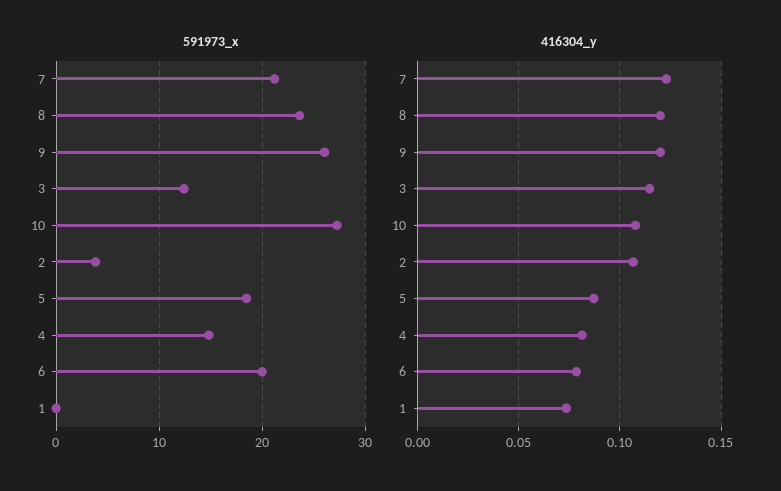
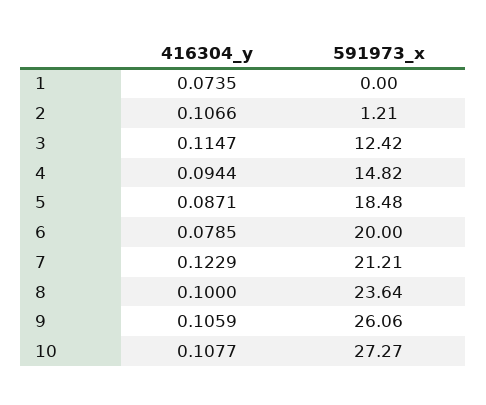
591973_x, 2: 4 -> 1.21
416304_y, 8: 0.12 -> 0.1
416304_y, 9: 0.12 -> 0.1059
416304_y, 4: 0.08 -> 0.0944

